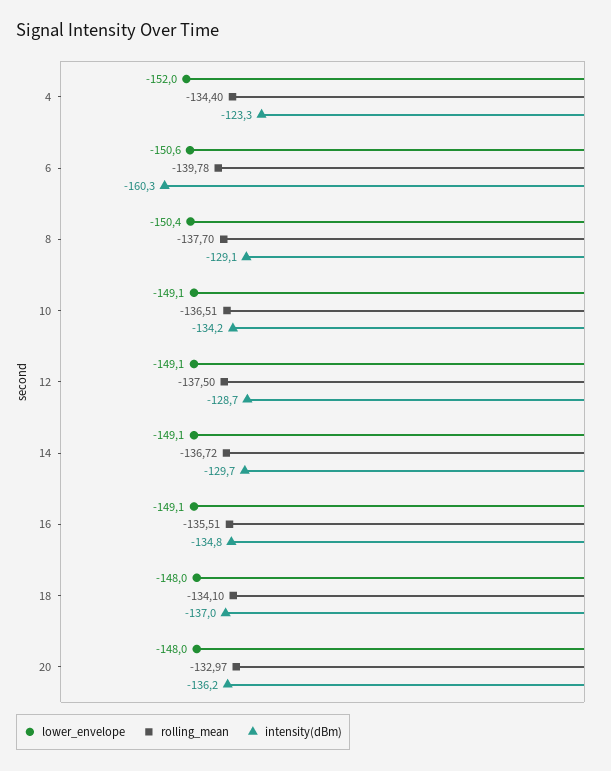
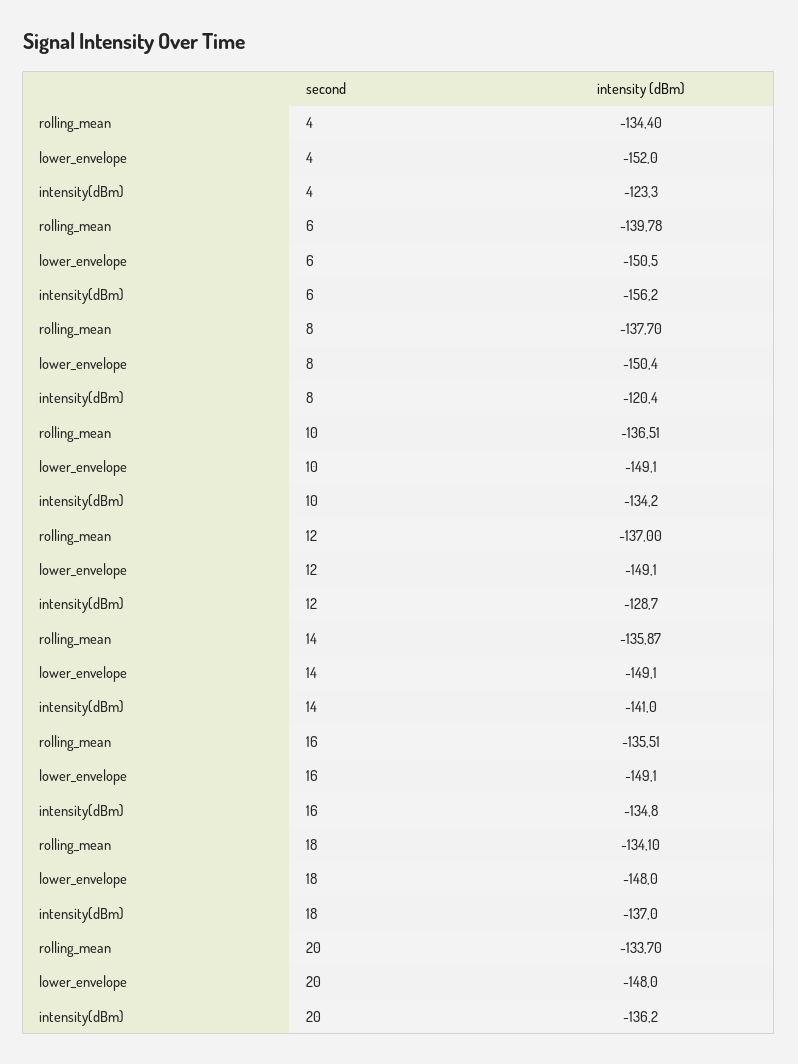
lower_envelope, 6: -150.6 -> -150.5
intensity(dBm), 6: -160.3 -> -156.2
intensity(dBm), 8: -129.1 -> -120.4
rolling_mean, 12: -137.5 -> -137
rolling_mean, 14: -136.72 -> -135.87
intensity(dBm), 14: -129.7 -> -141
rolling_mean, 20: -132.97 -> -133.7

